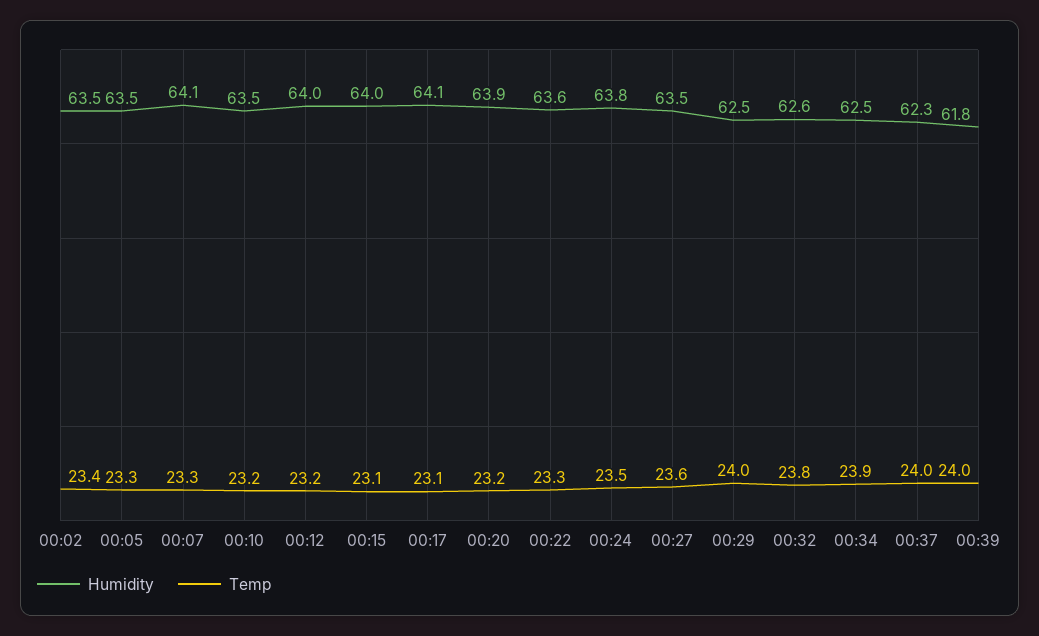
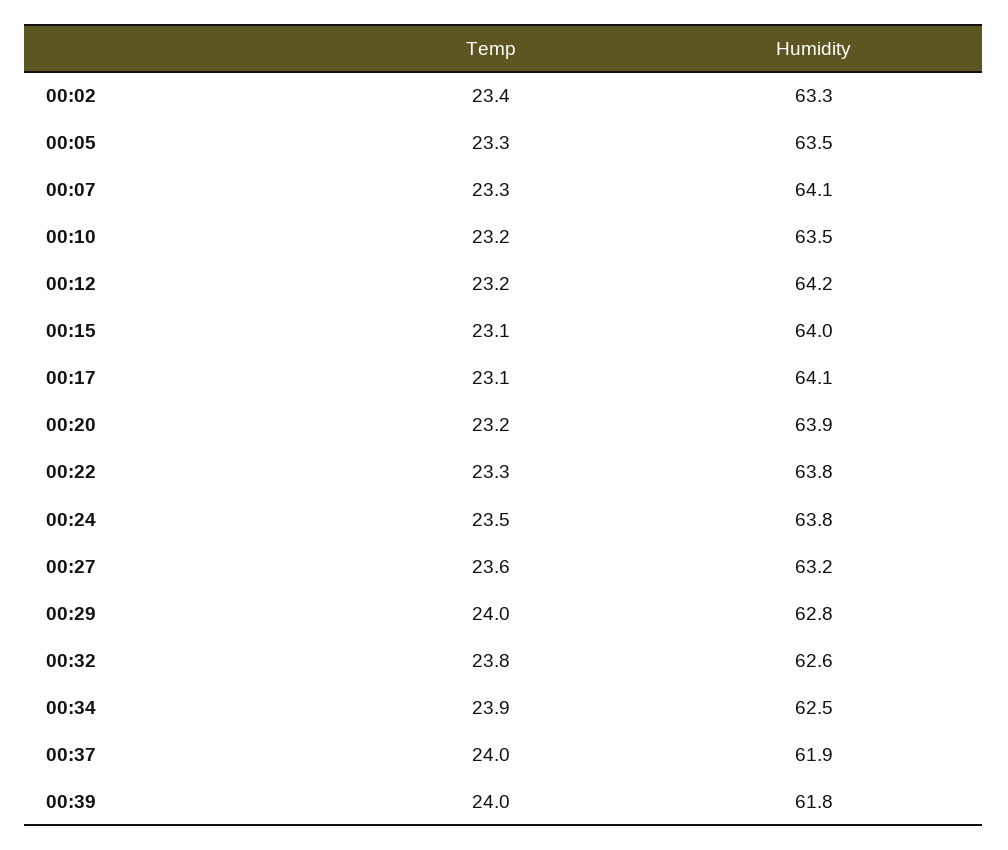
Humidity, 00:02: 63.5 -> 63.3
Humidity, 00:12: 64 -> 64.2
Humidity, 00:22: 63.6 -> 63.8
Humidity, 00:27: 63.5 -> 63.2
Humidity, 00:29: 62.5 -> 62.8
Humidity, 00:37: 62.3 -> 61.9

